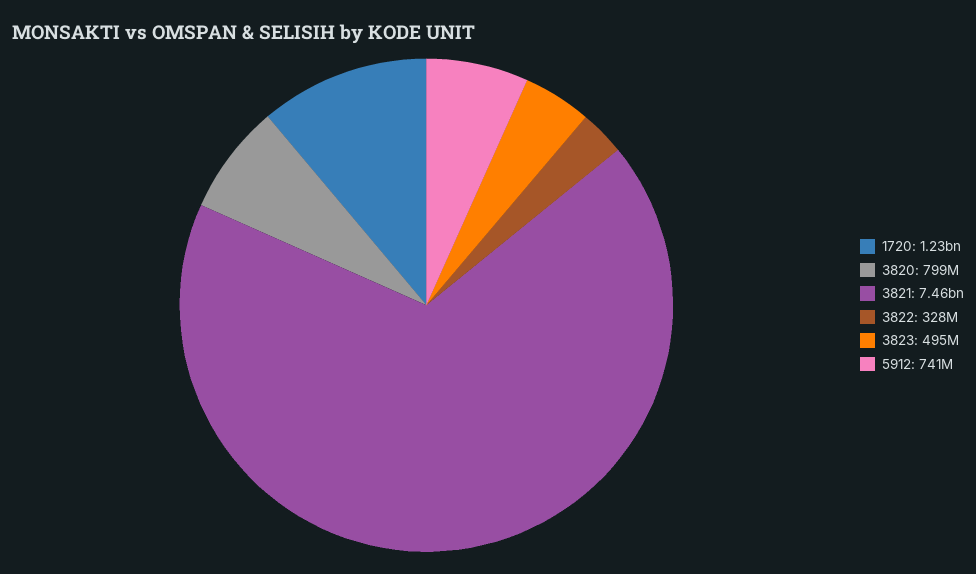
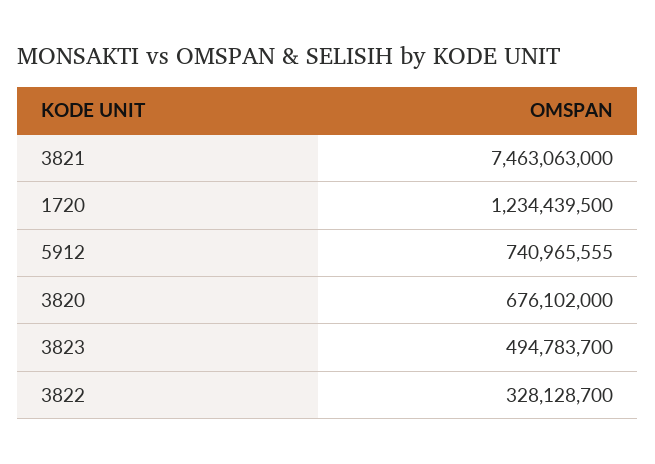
3820: 799000000 -> 676102000

